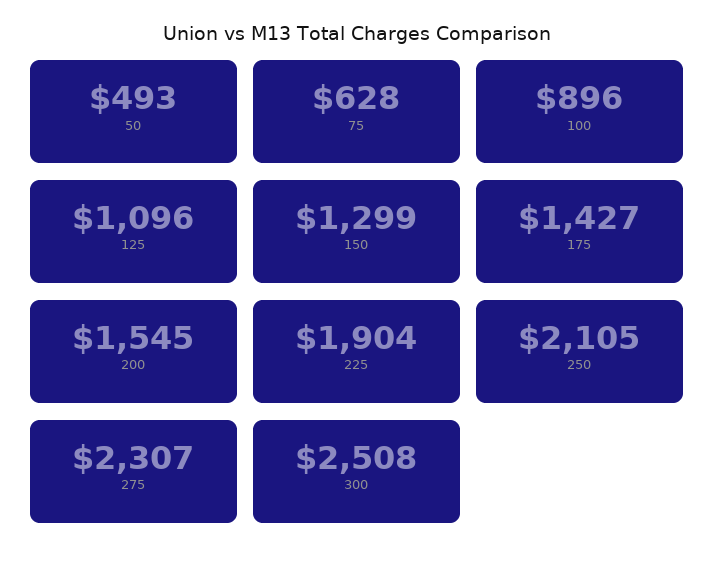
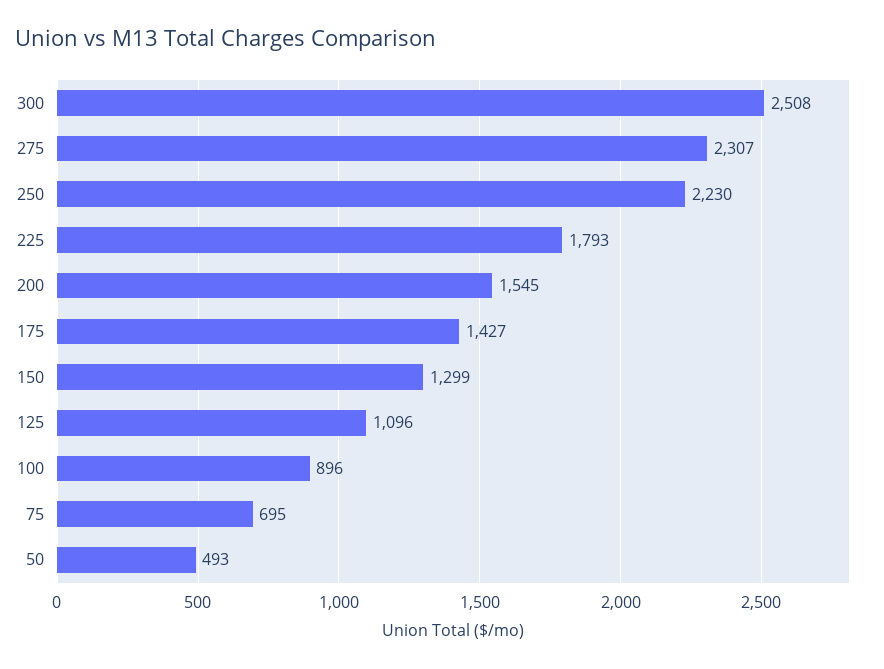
75: 628 -> 695
225: 1904 -> 1793
250: 2105 -> 2230

